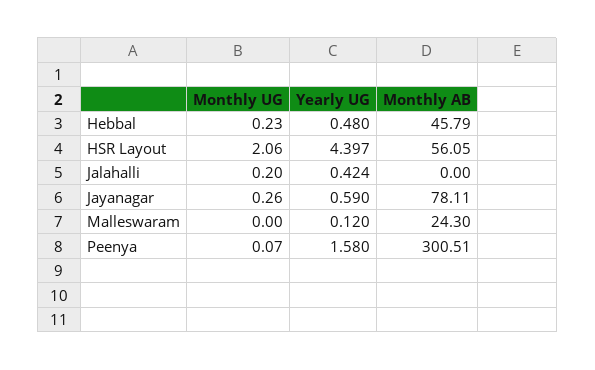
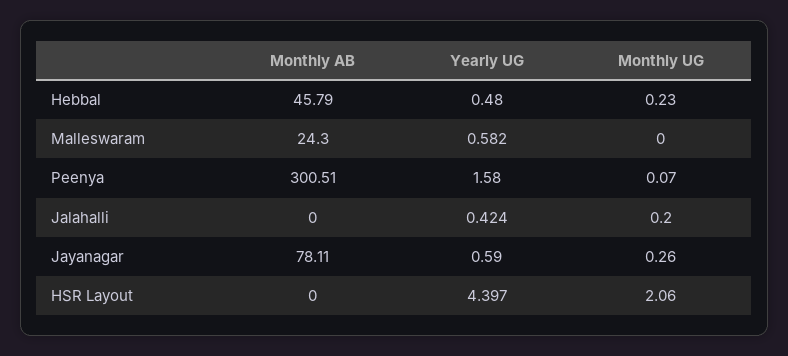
Monthly AB, HSR Layout: 56.05 -> 0
Yearly UG, Malleswaram: 0.12 -> 0.582

